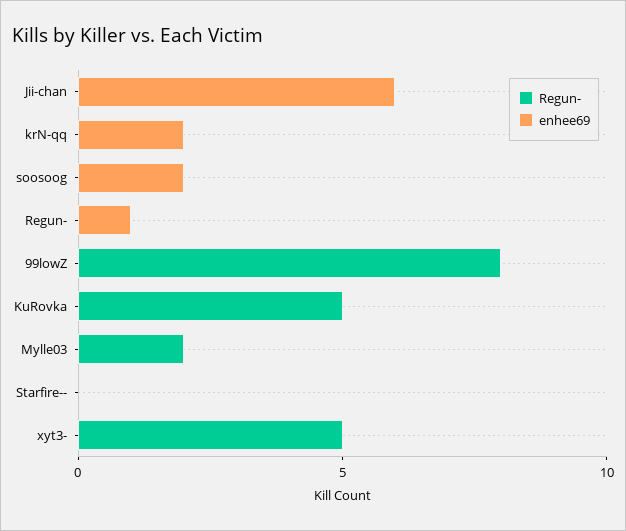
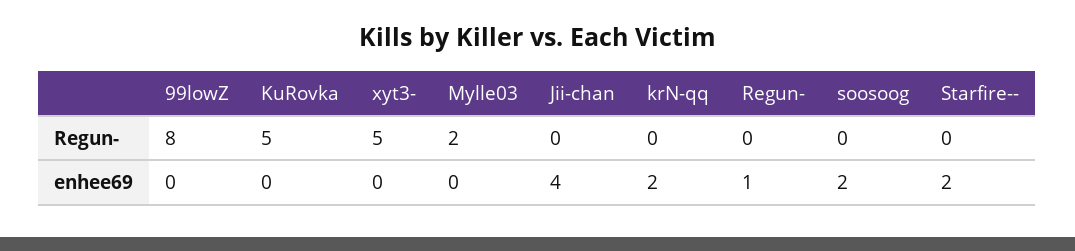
enhee69, Jii-chan: 6 -> 4
enhee69, Starfire--: 0 -> 2

